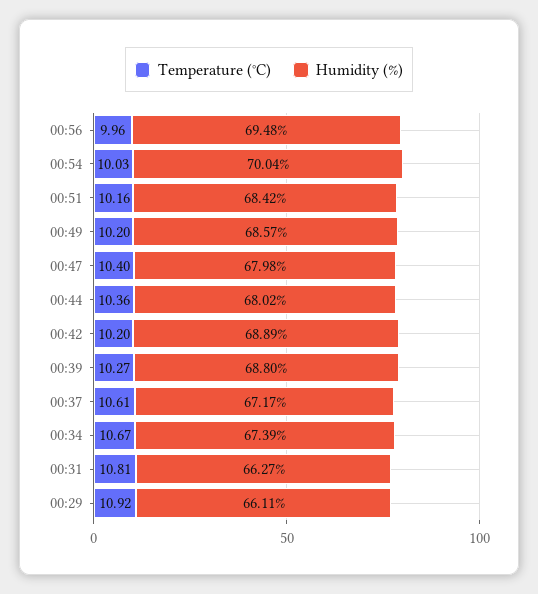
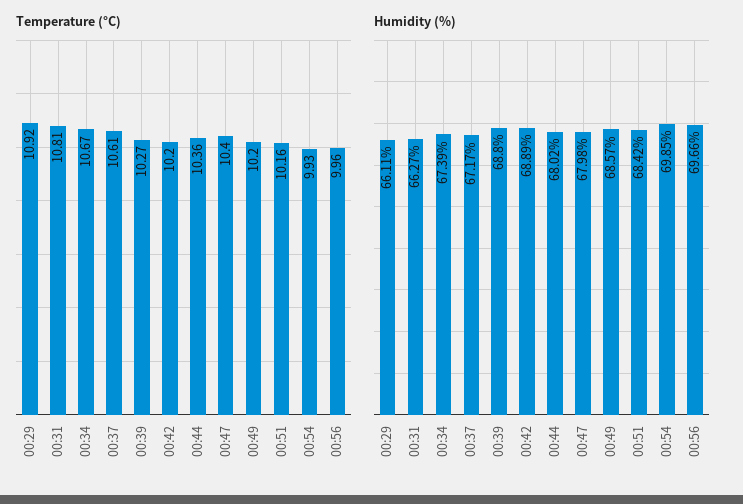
Humidity (%), 00:56: 69.48 -> 69.66
Temperature (°C), 00:54: 10.03 -> 9.93
Humidity (%), 00:54: 70.04 -> 69.85

